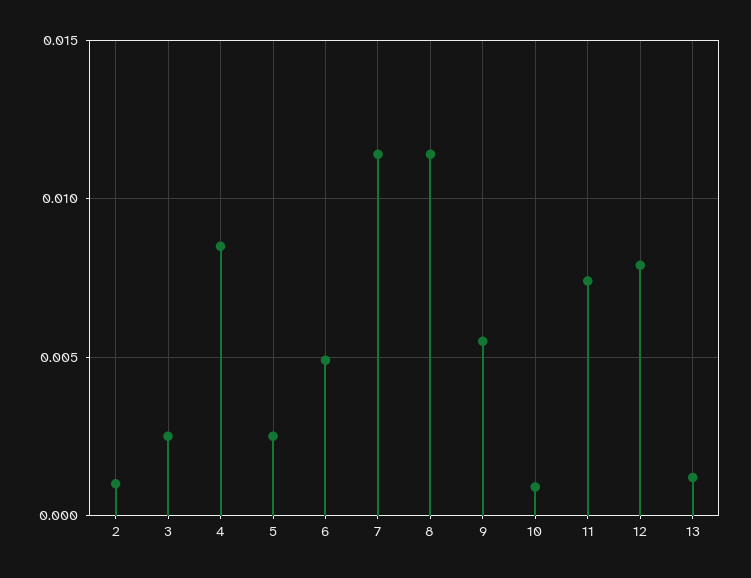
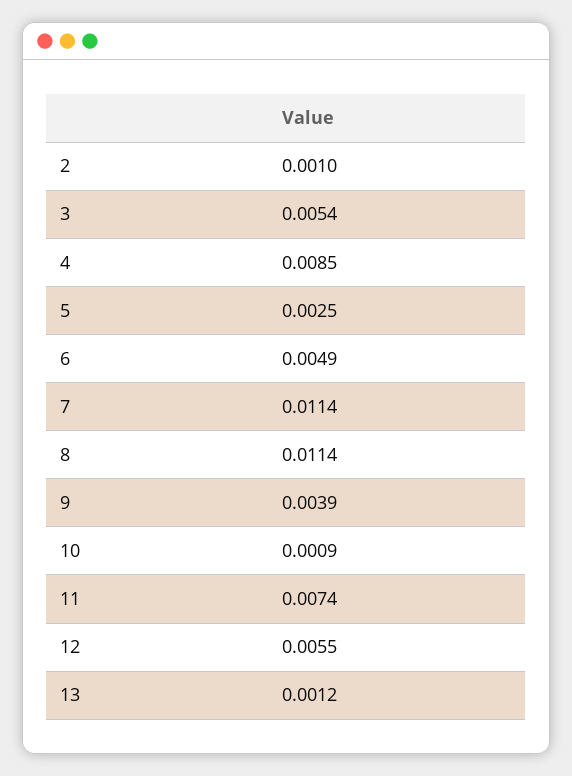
3: 0.0025 -> 0.0054
9: 0.0055 -> 0.0039
12: 0.008 -> 0.0055

